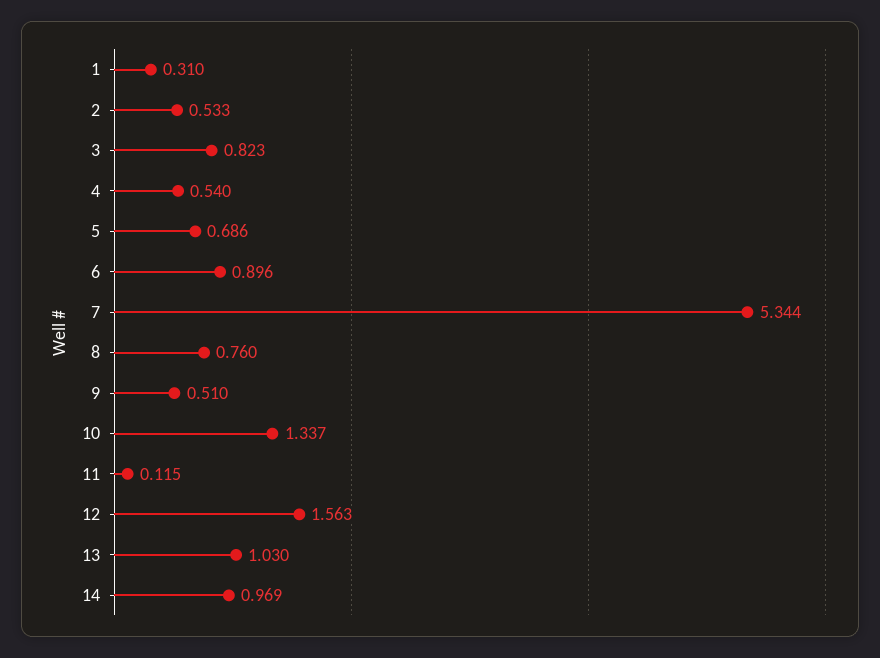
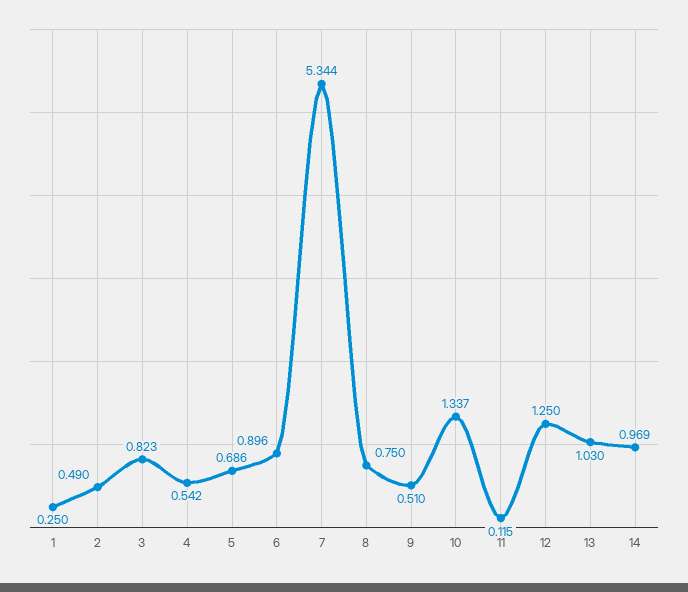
1: 0.31 -> 0.25
2: 0.533 -> 0.49
4: 0.54 -> 0.542
8: 0.76 -> 0.75
12: 1.563 -> 1.25

